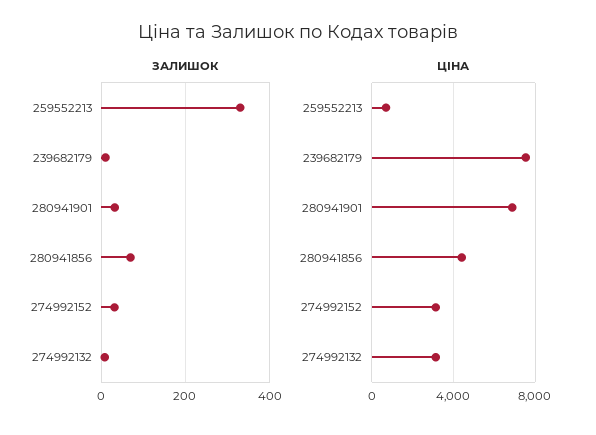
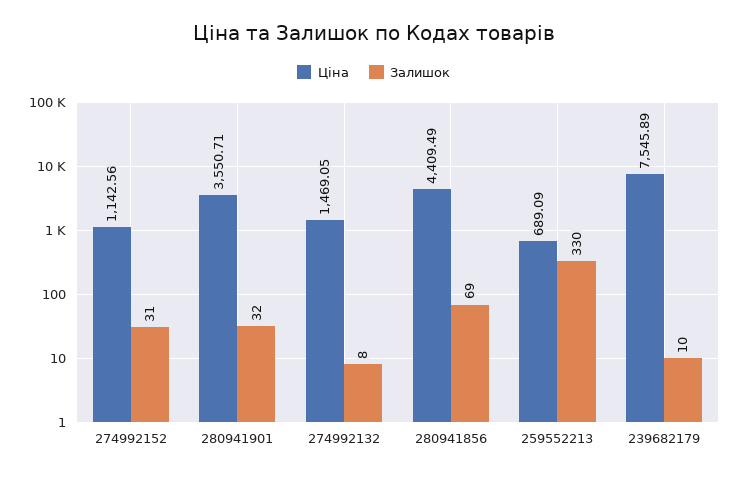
ЦІНА, 280941901: 7000 -> 3550.71
ЦІНА, 274992152: 3000 -> 1142.56
ЦІНА, 274992132: 3000 -> 1469.05

